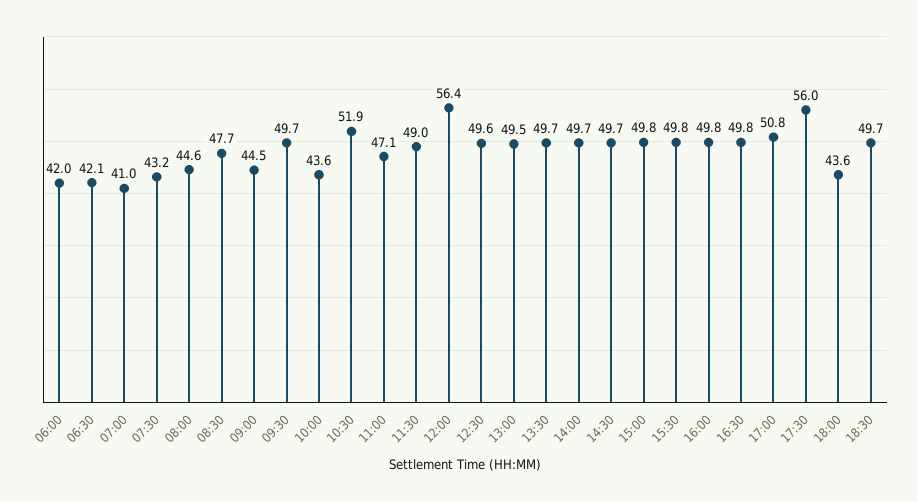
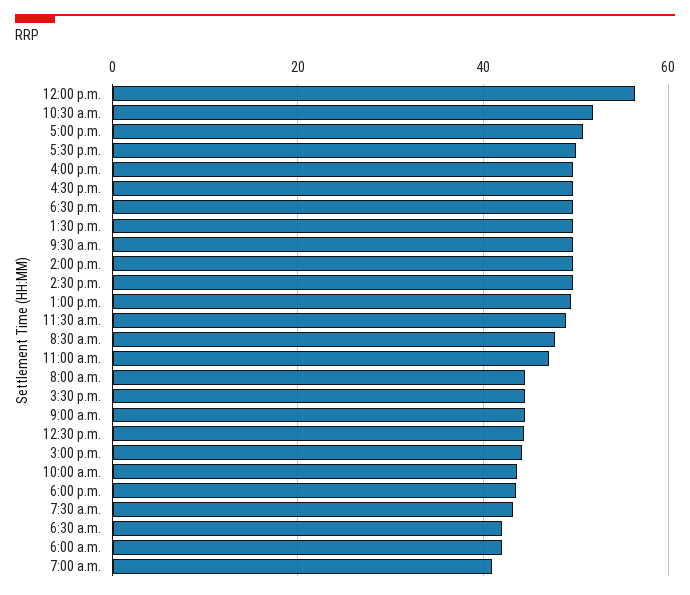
12:30: 49.6 -> 44
15:00: 49.8 -> 44
15:30: 49.8 -> 44
17:30: 56 -> 50

